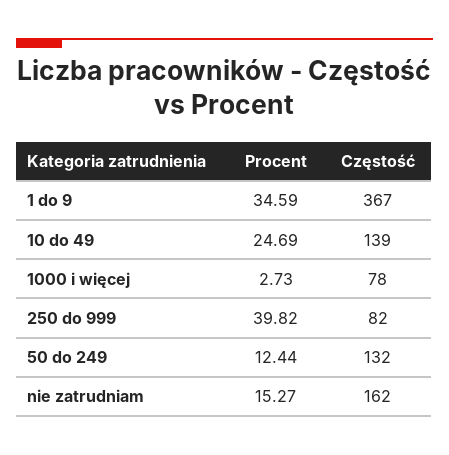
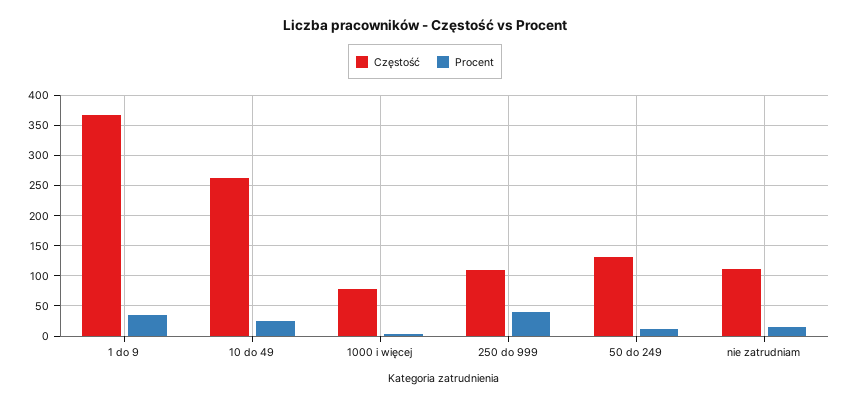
Częstość, 10 do 49: 139 -> 260
Częstość, 250 do 999: 82 -> 110
Częstość, nie zatrudniam: 162 -> 110

